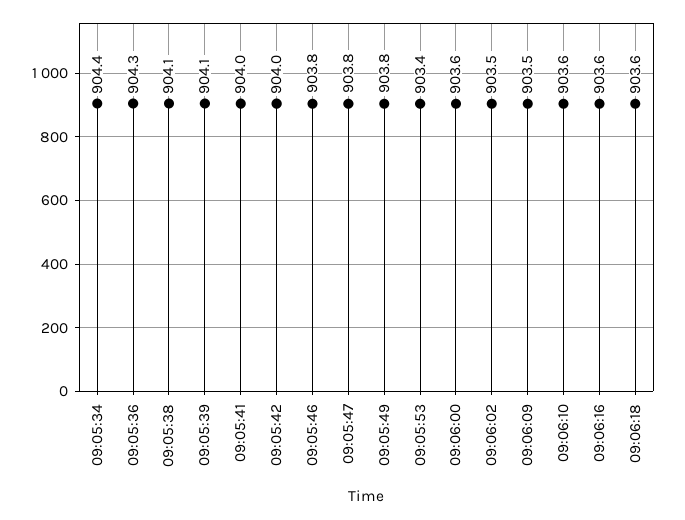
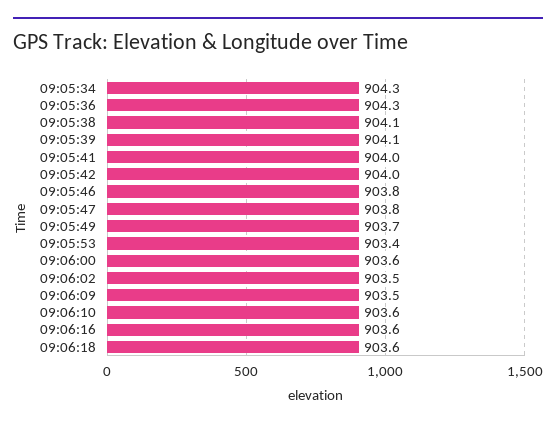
09:05:34: 904.4 -> 904.3
09:05:49: 903.8 -> 903.7

